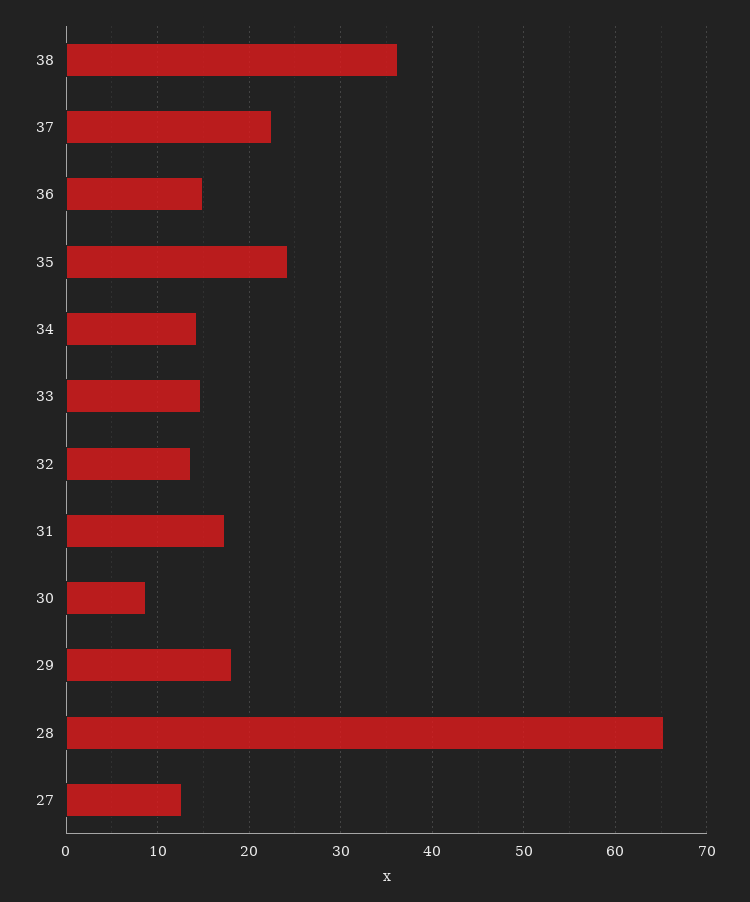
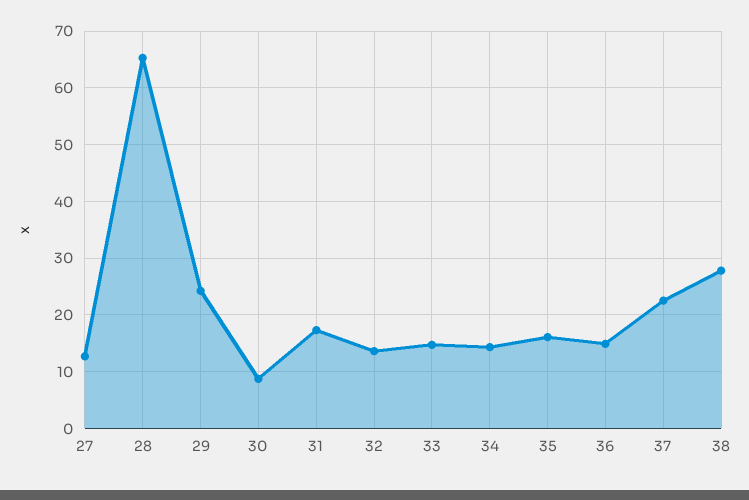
38: 36 -> 28
35: 24 -> 16
29: 18 -> 24

